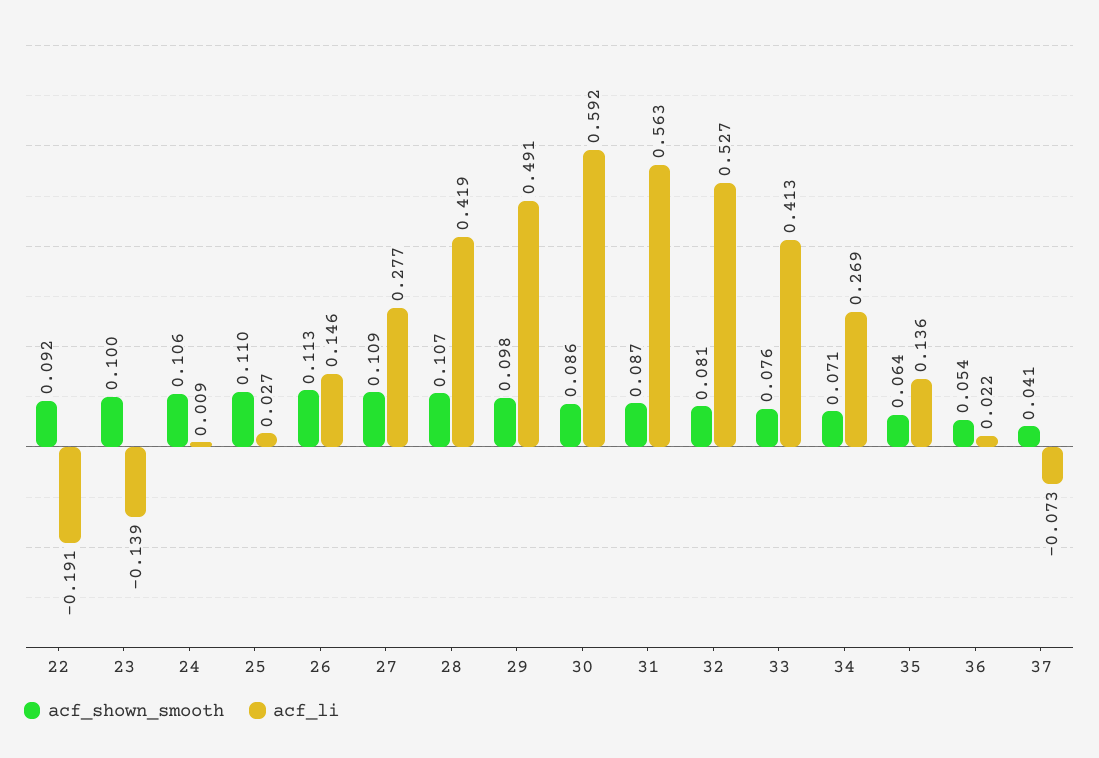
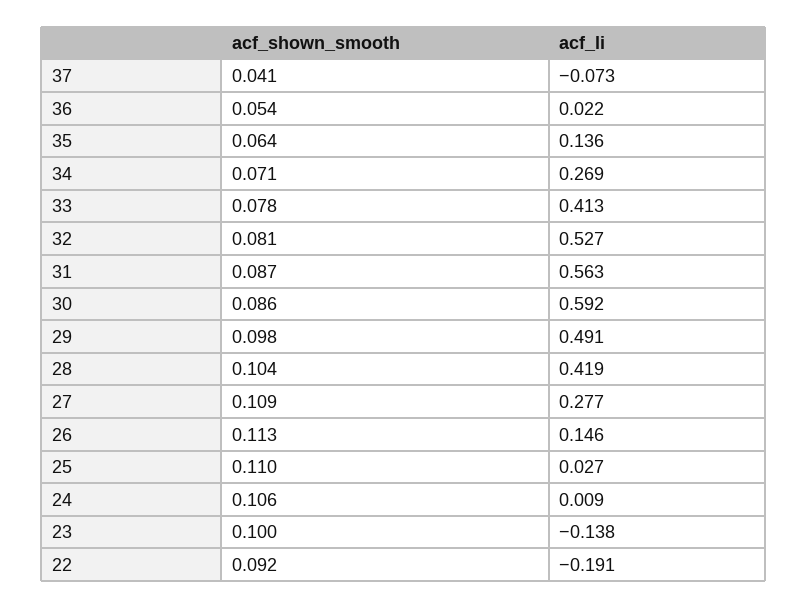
acf_li, 23: -0.139 -> -0.138
acf_shown_smooth, 28: 0.107 -> 0.104
acf_shown_smooth, 33: 0.076 -> 0.078

